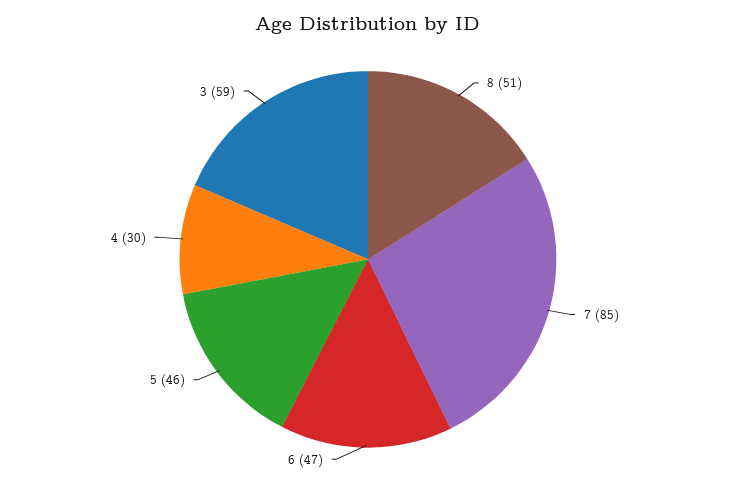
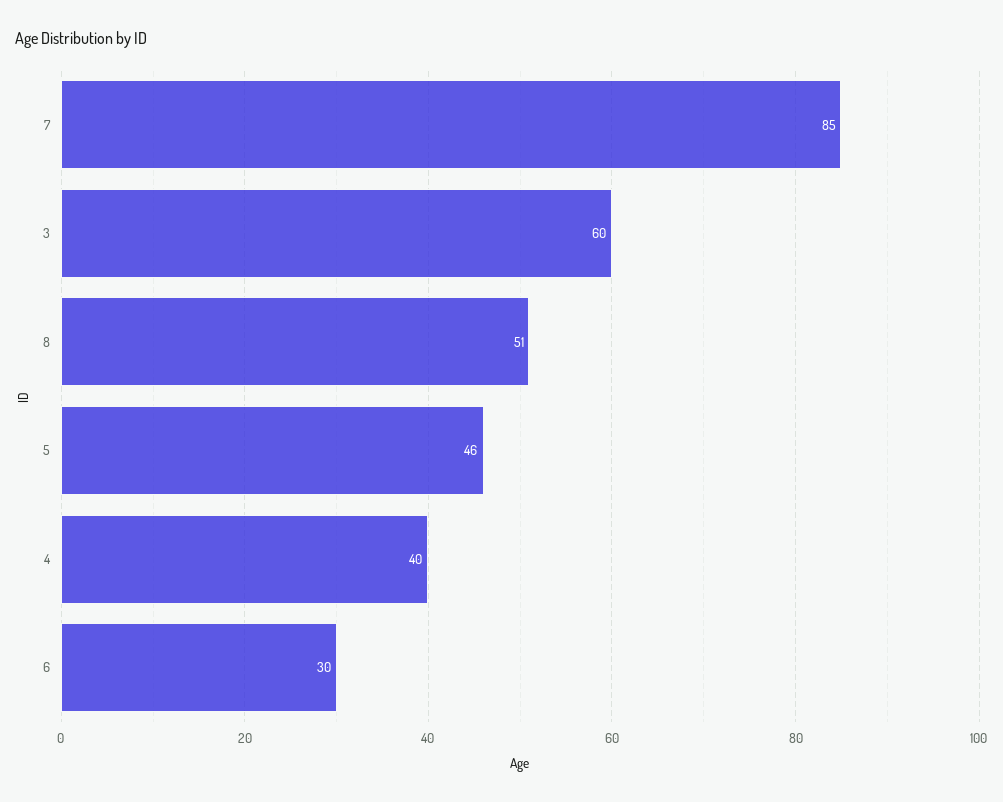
6: 47 -> 30
4: 30 -> 40
3: 59 -> 60

